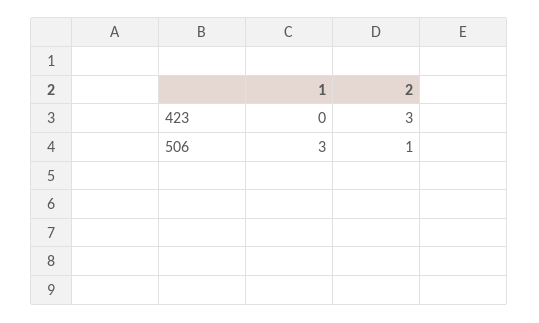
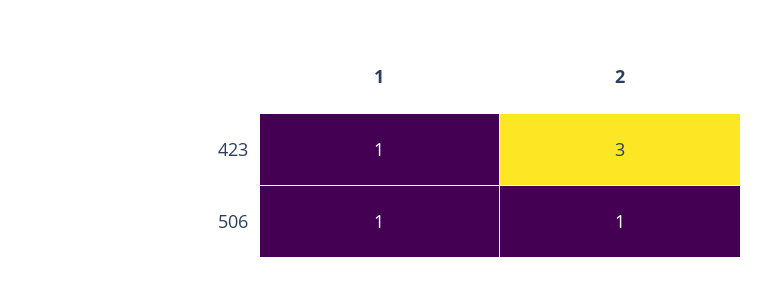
1, 423: 0 -> 1
1, 506: 3 -> 1

